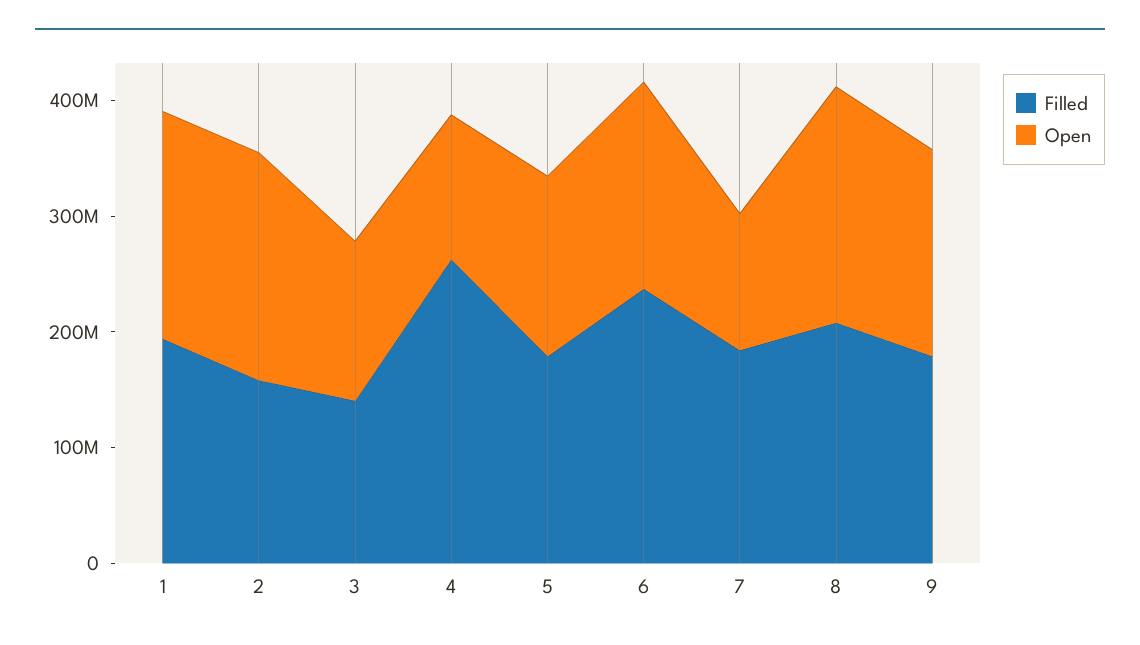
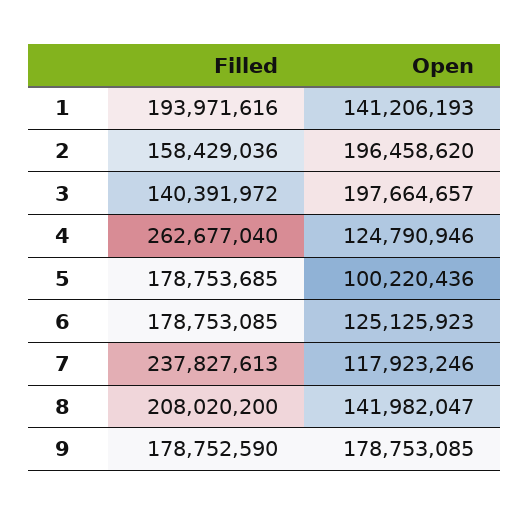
Open, 1: 200000000 -> 141206193
Open, 3: 140000000 -> 197664657
Open, 5: 160000000 -> 100220436
Filled, 6: 240000000 -> 178753085
Open, 6: 180000000 -> 125125923
Filled, 7: 180000000 -> 237827613
Open, 8: 200000000 -> 141982047

